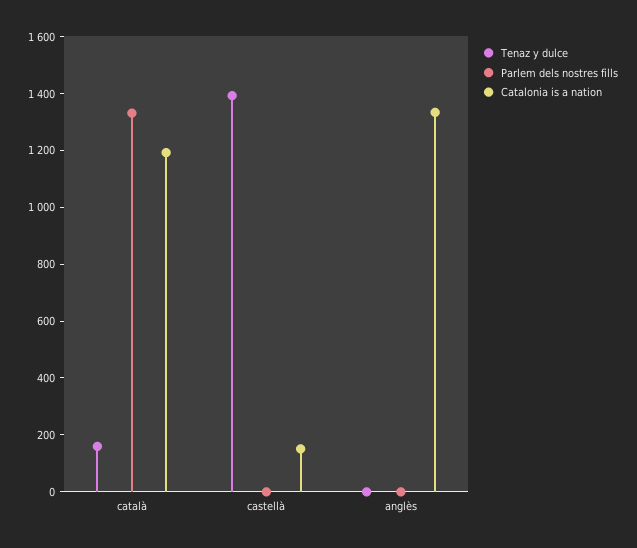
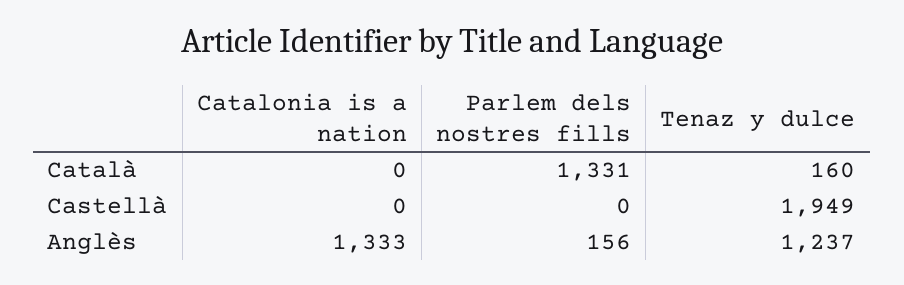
Catalonia is a nation, català: 1200 -> 0
Tenaz y dulce, castellà: 1400 -> 1949
Catalonia is a nation, castellà: 150 -> 0
Tenaz y dulce, anglès: 0 -> 1237
Parlem dels nostres fills, anglès: 0 -> 156

